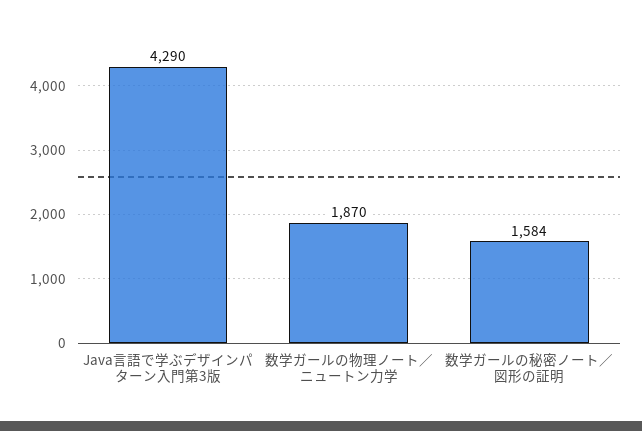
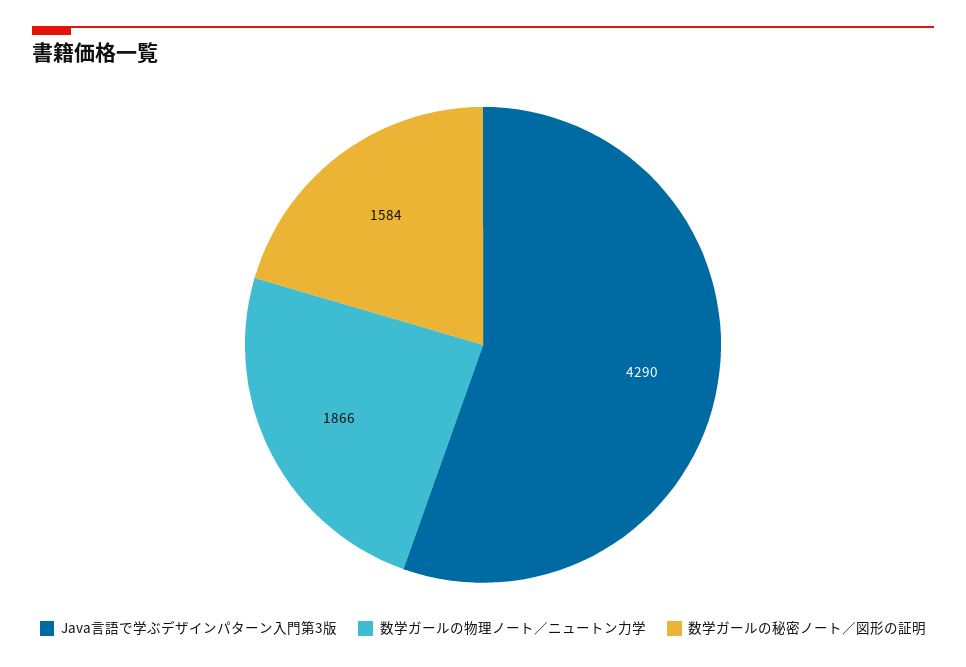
数学ガールの物理ノート／ニュートン力学: 1870 -> 1866

